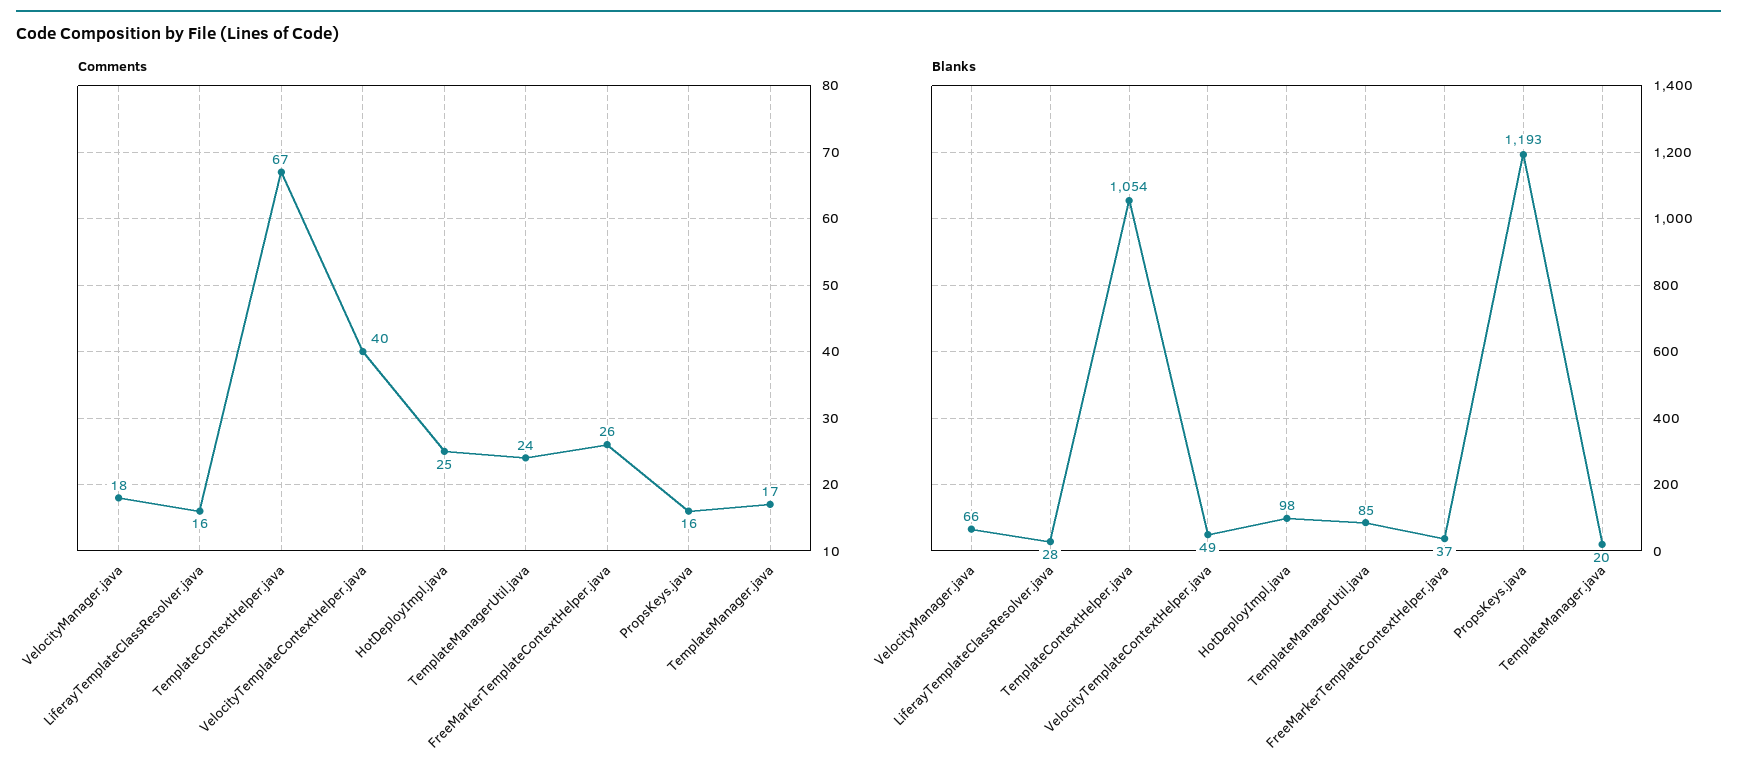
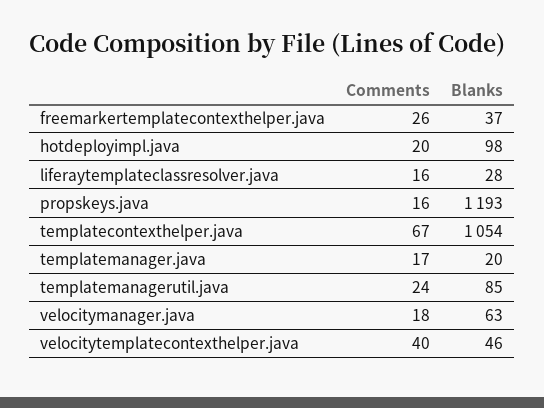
Comments, HotDeployImpl.java: 25 -> 20
Blanks, VelocityManager.java: 66 -> 63
Blanks, VelocityTemplateContextHelper.java: 49 -> 46

